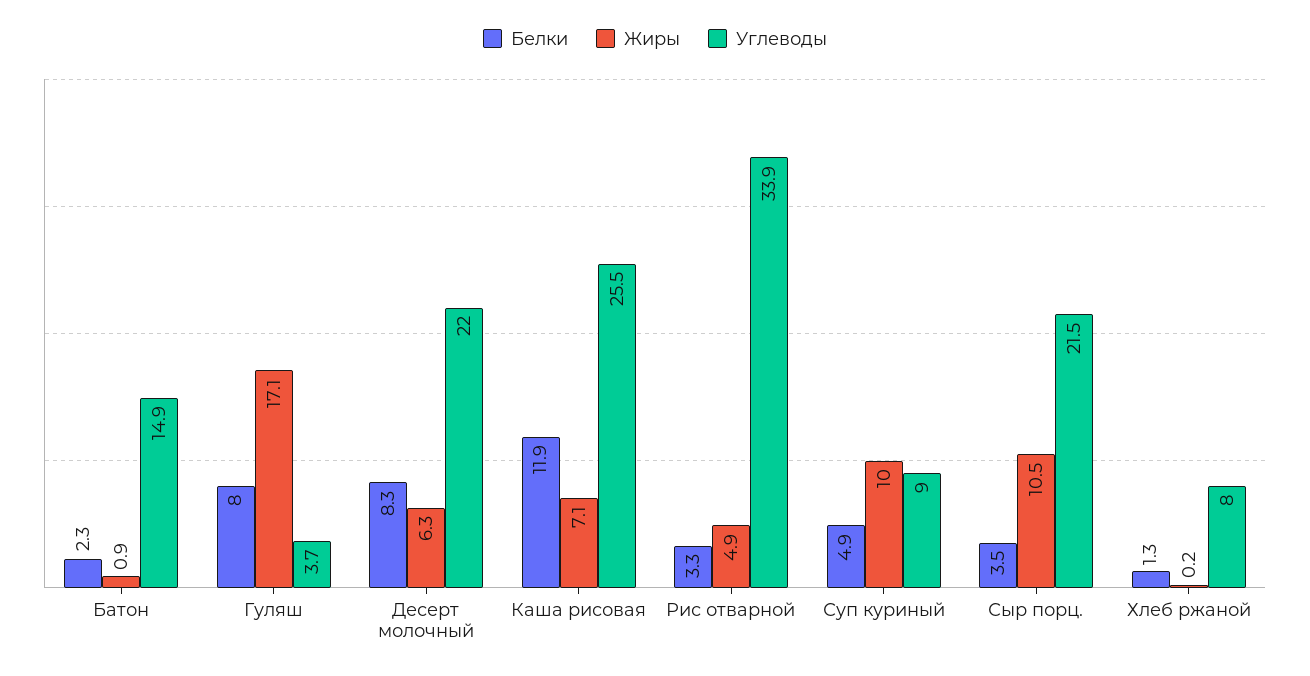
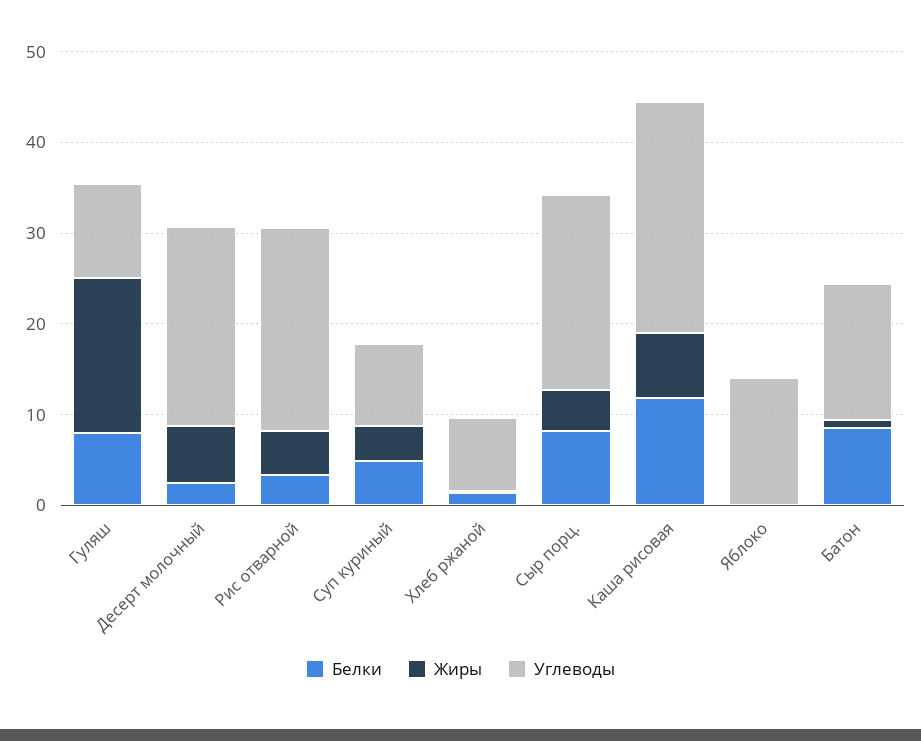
Белки, Батон: 2.3 -> 8
Углеводы, Гуляш: 3.7 -> 10
Белки, Десерт молочный: 8.3 -> 2
Углеводы, Рис отварной: 33.9 -> 22
Жиры, Суп куриный: 10 -> 4
Белки, Сыр порц.: 3.5 -> 8
Жиры, Сыр порц.: 10.5 -> 4
Белки, Яблоко: none -> 0
Жиры, Яблоко: none -> 0
Углеводы, Яблоко: none -> 14

